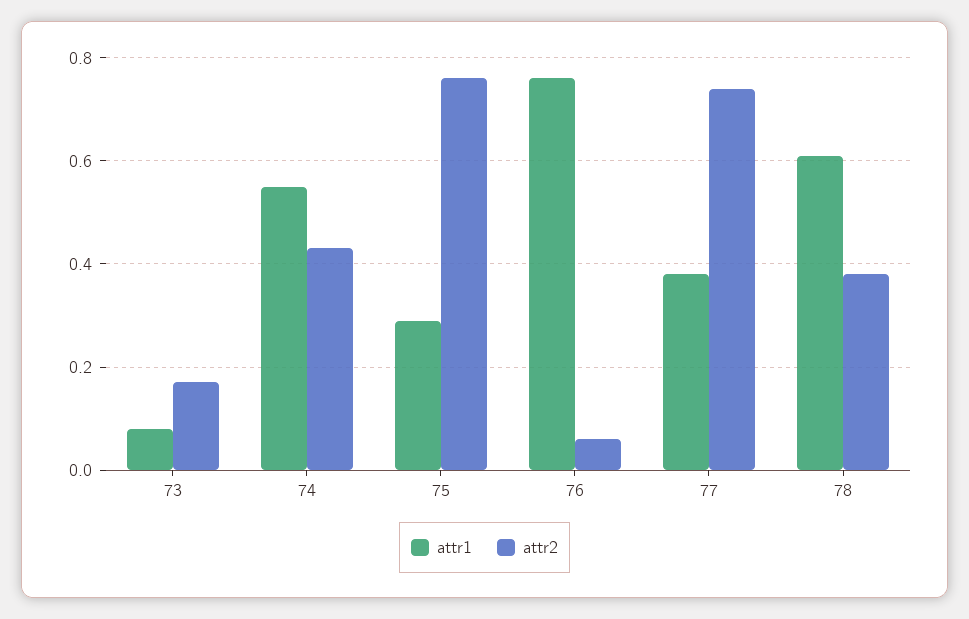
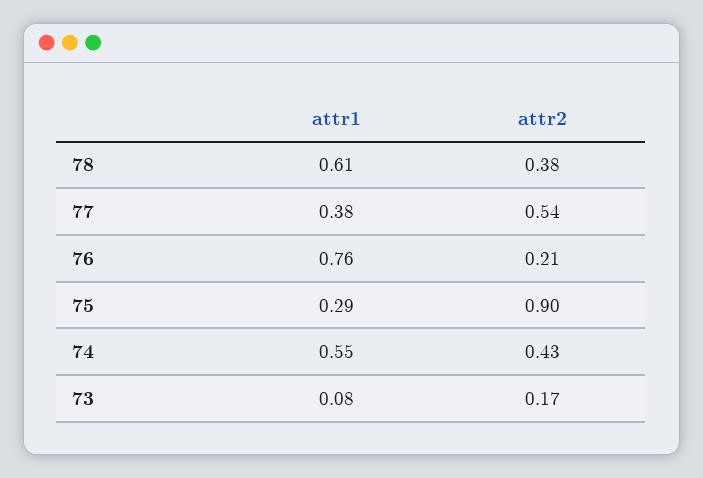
attr2, 75: 0.75 -> 0.9
attr2, 76: 0.05 -> 0.21
attr2, 77: 0.75 -> 0.54

